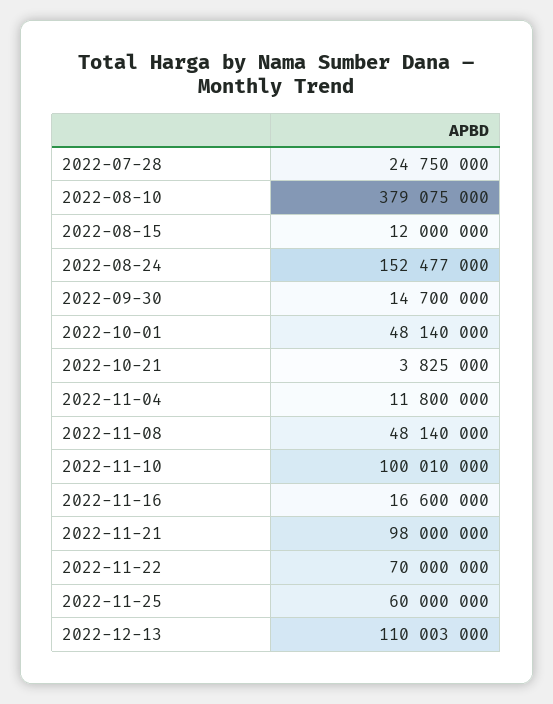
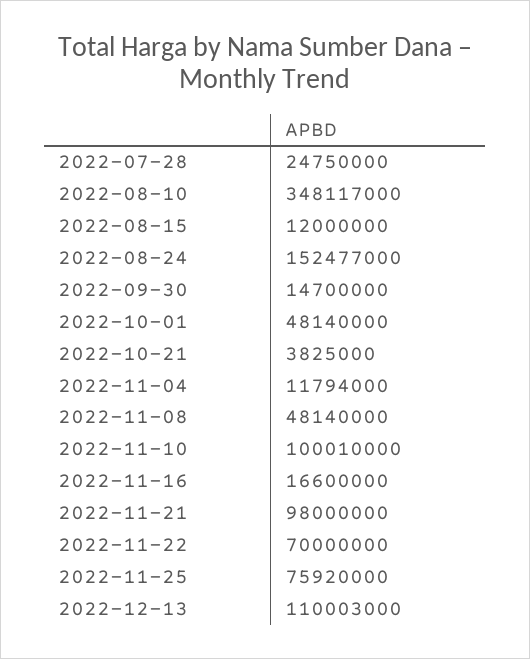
2022-08-10: 379075000 -> 348117000
2022-11-04: 11800000 -> 11794000
2022-11-25: 60000000 -> 75920000

